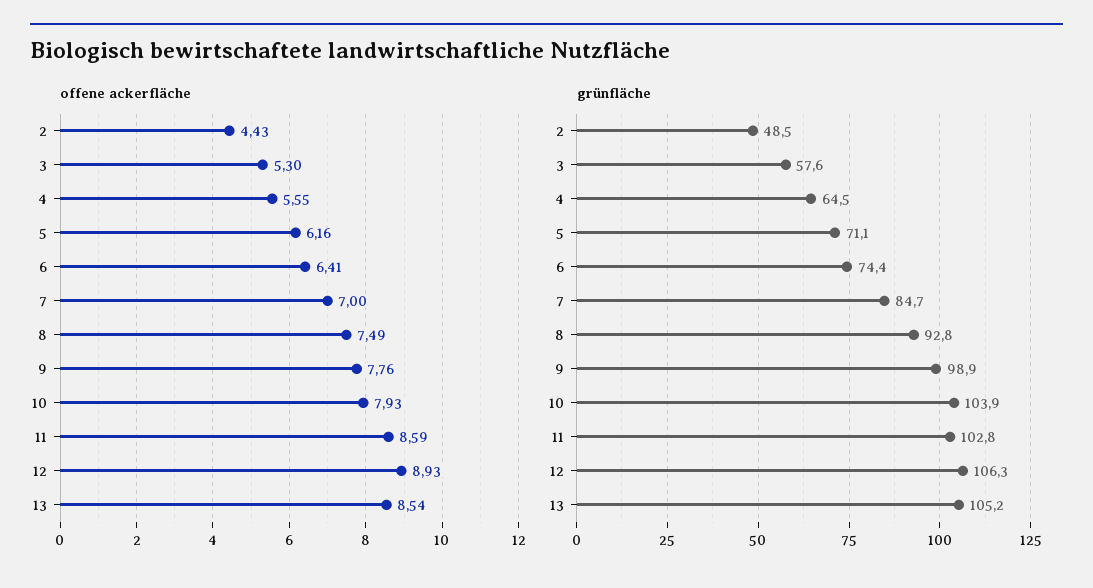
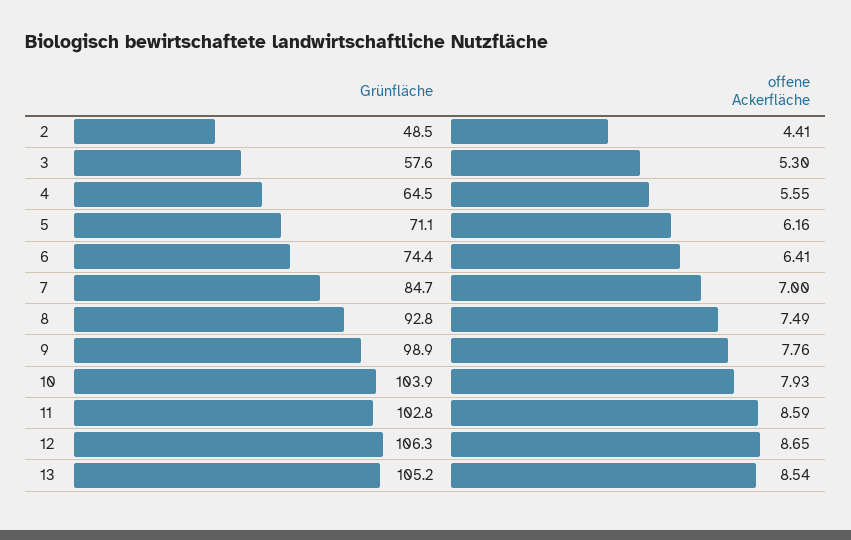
offene ackerfläche, 2: 4.43 -> 4.41
offene ackerfläche, 12: 8.93 -> 8.65

